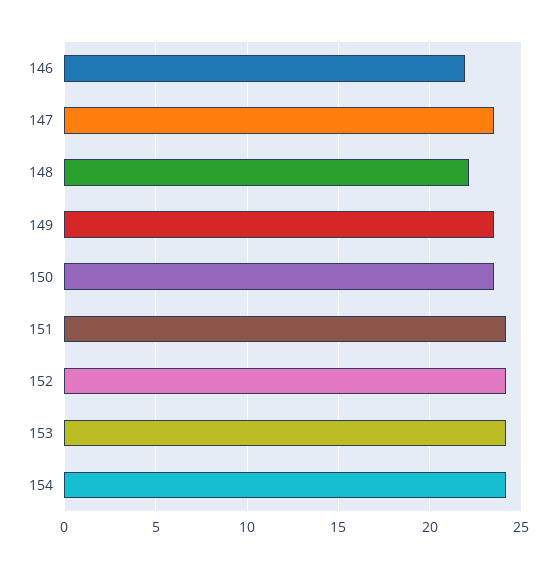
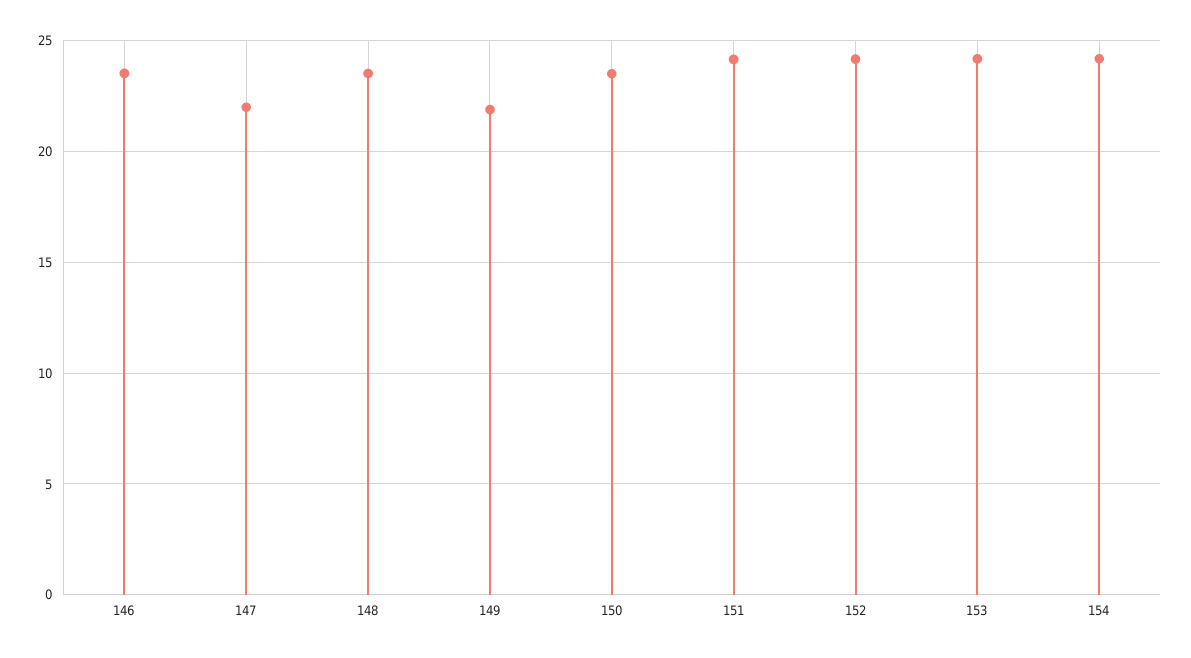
146: 22 -> 23.5
147: 23.5 -> 22
148: 22 -> 23.5
149: 23.5 -> 22

